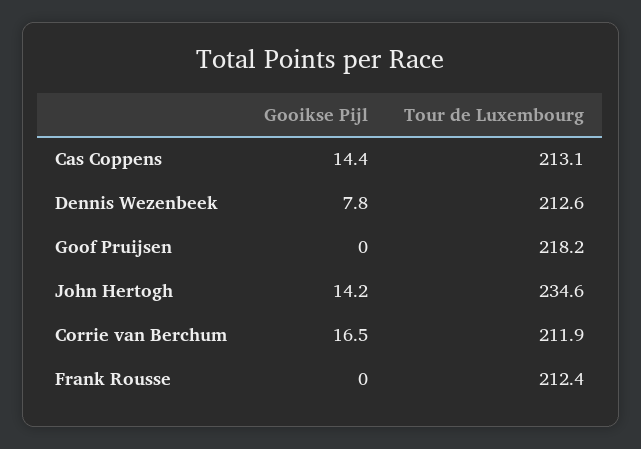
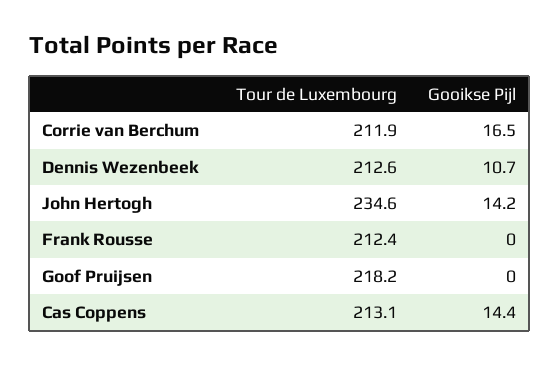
Gooikse Pijl, Dennis Wezenbeek: 7.8 -> 10.7

